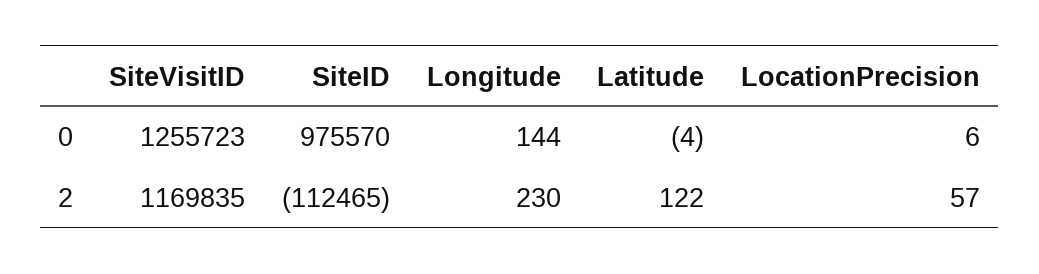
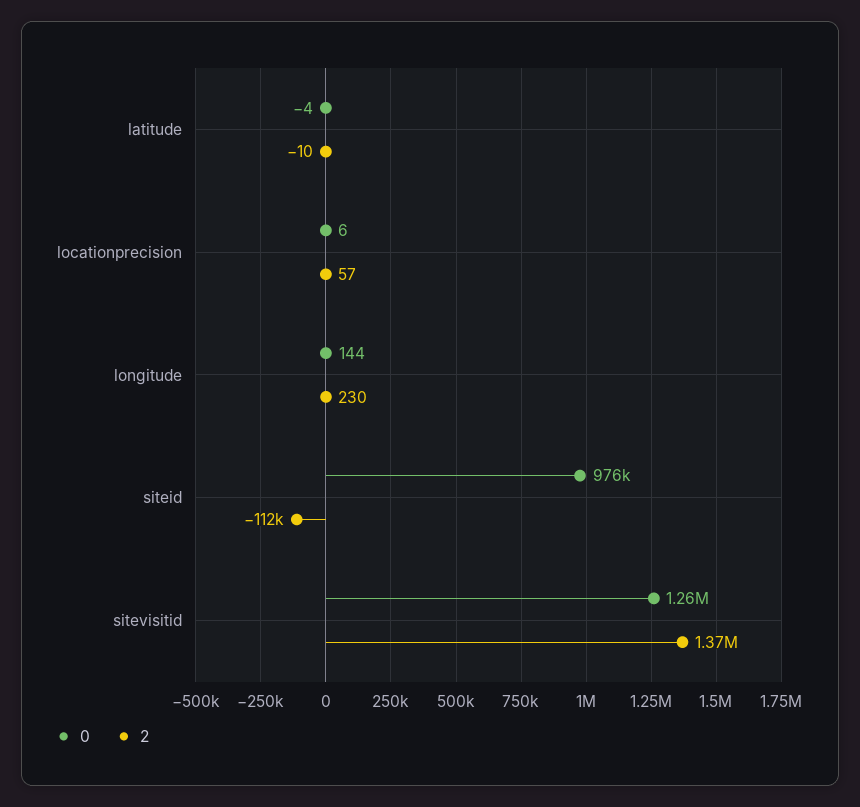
2, SiteVisitID: 1169835 -> 1370000
2, Latitude: 122 -> -10

